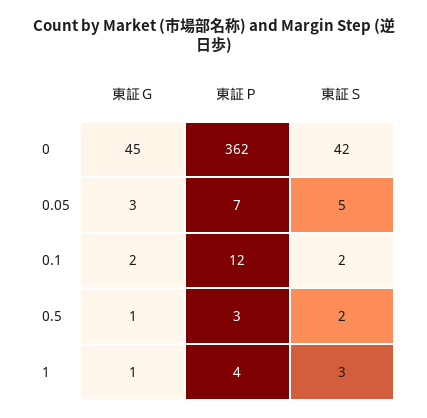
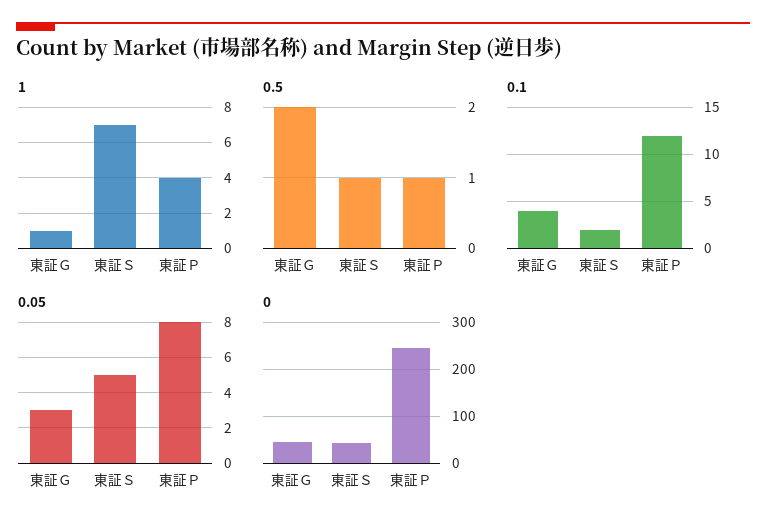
0, 東証Ｐ: 362 -> 240
0.05, 東証Ｐ: 7 -> 8
0.1, 東証Ｇ: 2 -> 4
0.5, 東証Ｇ: 1 -> 2
0.5, 東証Ｐ: 3 -> 1
0.5, 東証Ｓ: 2 -> 1
1, 東証Ｓ: 3 -> 7

